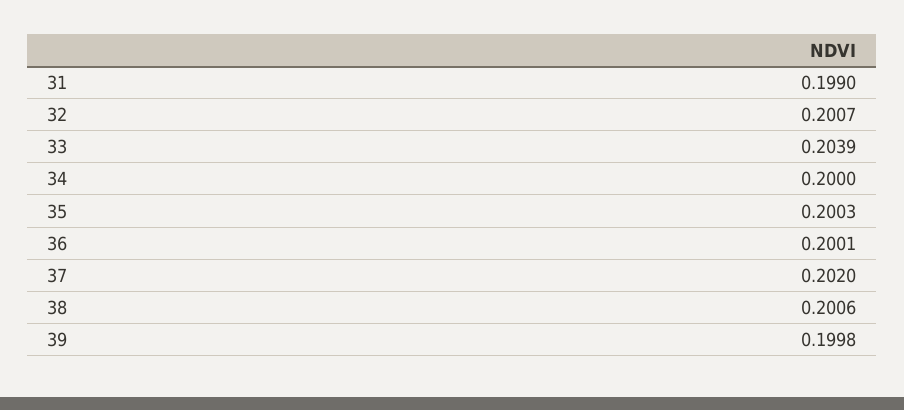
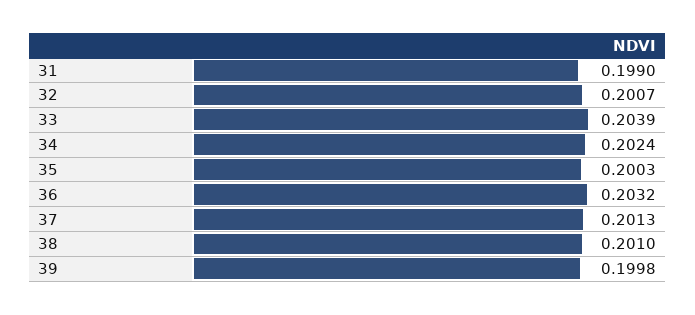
34: 0.2 -> 0.2024
36: 0.2001 -> 0.2032
37: 0.202 -> 0.2013
38: 0.2006 -> 0.201

